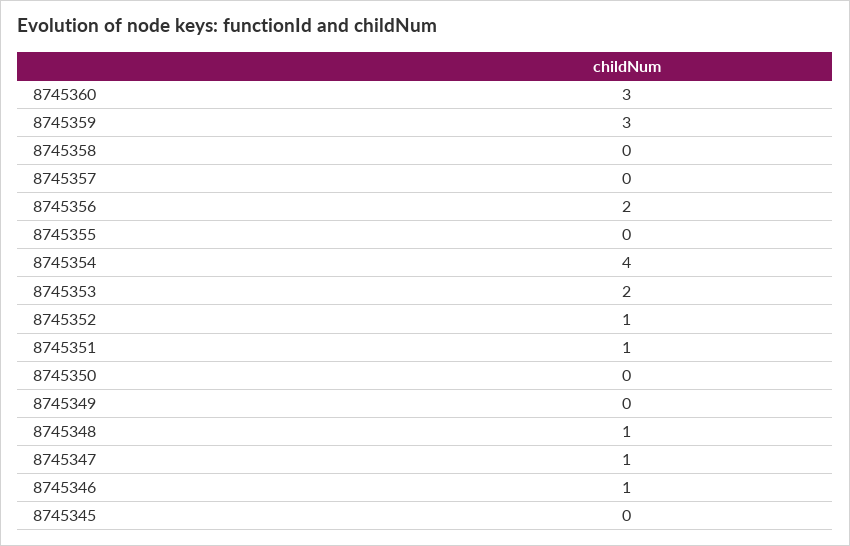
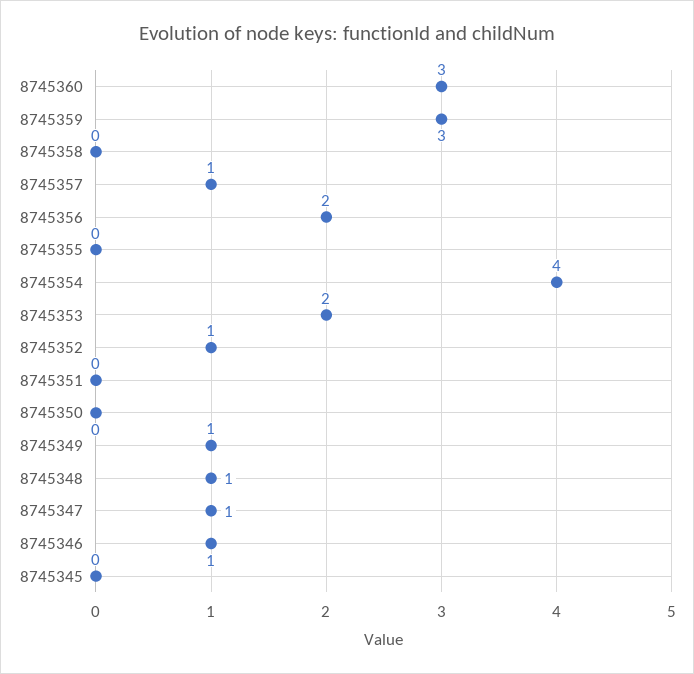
8745357: 0 -> 1
8745351: 1 -> 0
8745349: 0 -> 1

